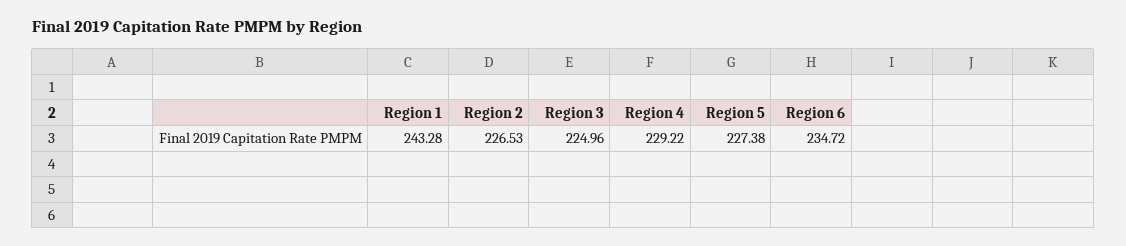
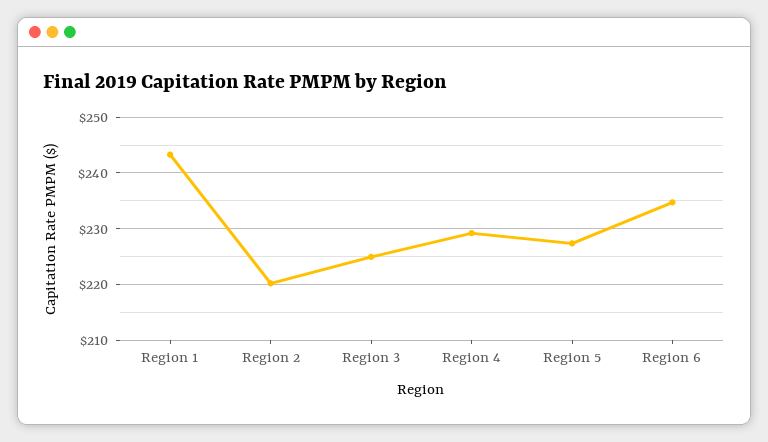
Region 2: 226.53 -> 220

